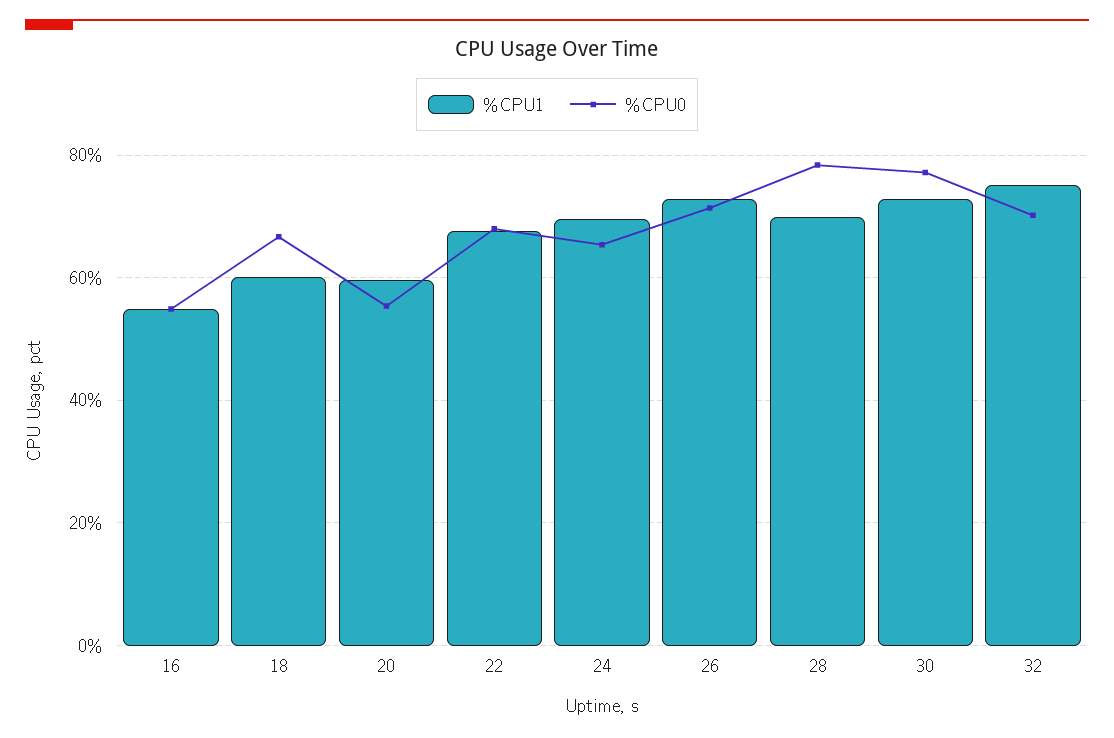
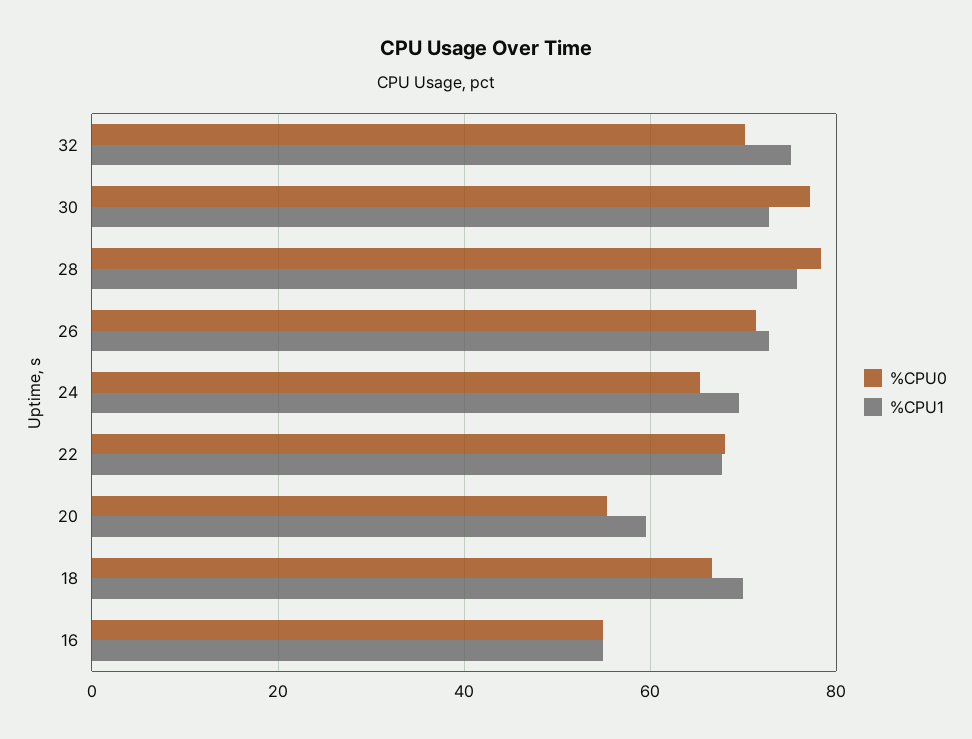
%CPU1, 18: 60 -> 70
%CPU1, 28: 70 -> 76

